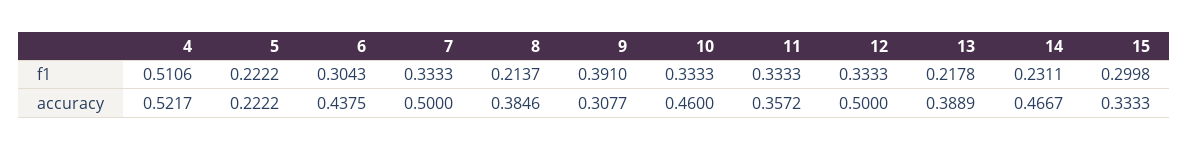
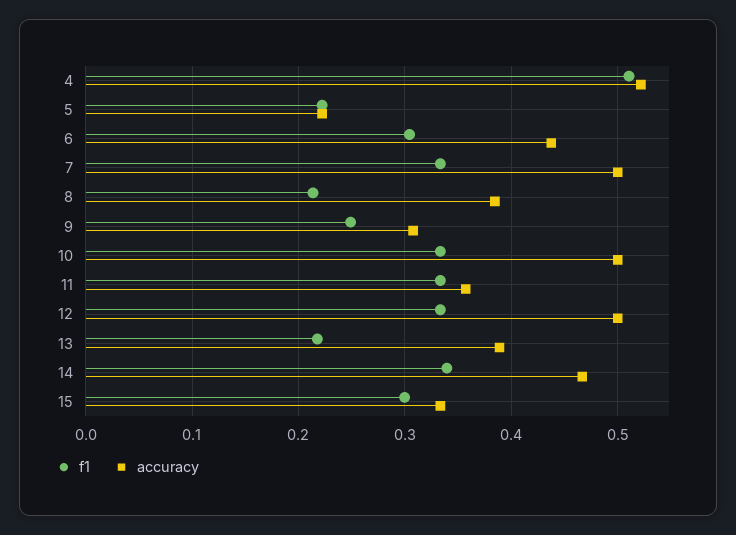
f1, 9: 0.391 -> 0.25
f1, 14: 0.2311 -> 0.34
accuracy, 10: 0.46 -> 0.5

